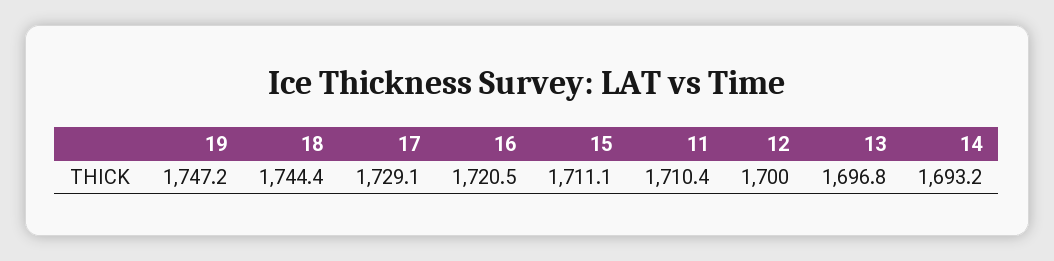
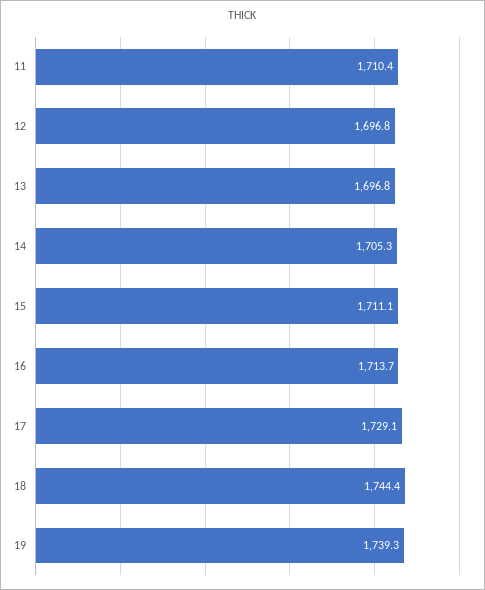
19: 1747.2 -> 1739.3
16: 1720.5 -> 1713.7
12: 1700 -> 1696.8
14: 1693.2 -> 1705.3

